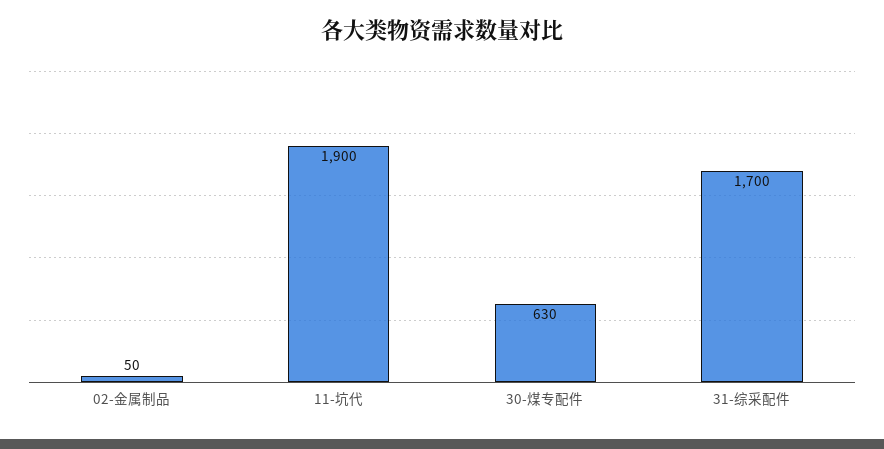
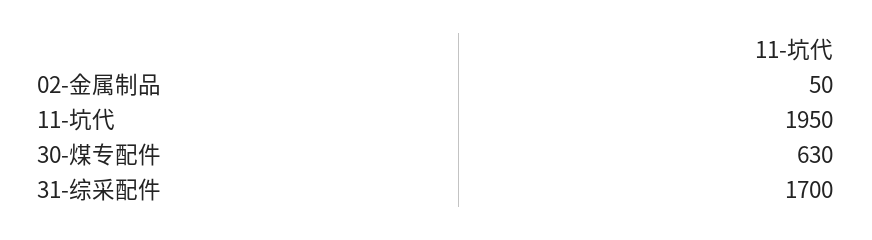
11-坑代: 1900 -> 1950

